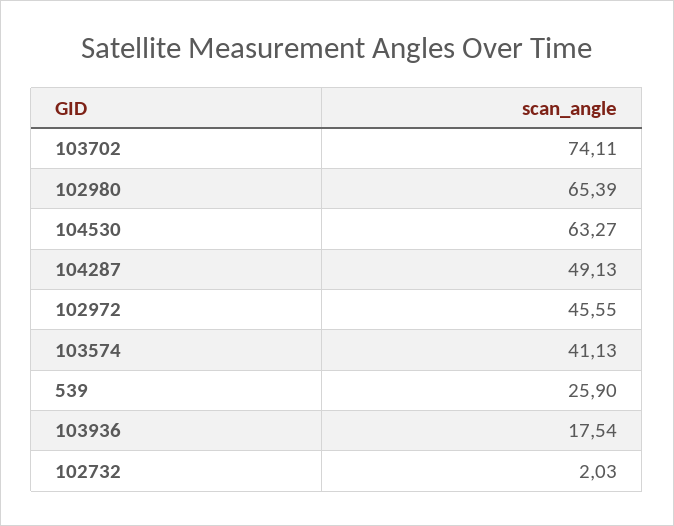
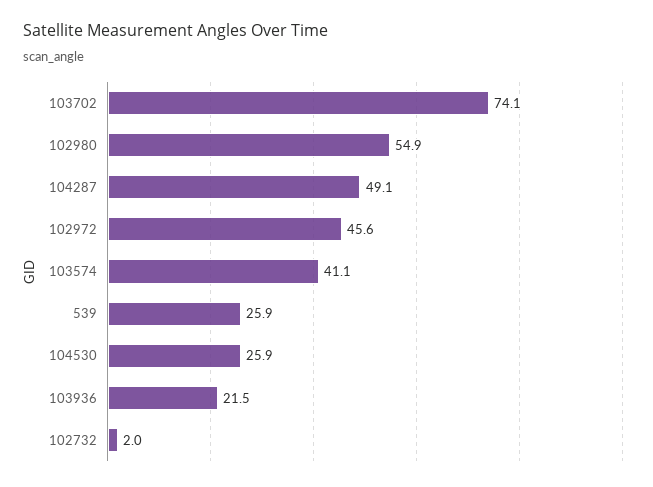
102980: 65.39 -> 54.9
104530: 63.27 -> 25.9
103936: 17.54 -> 21.5

